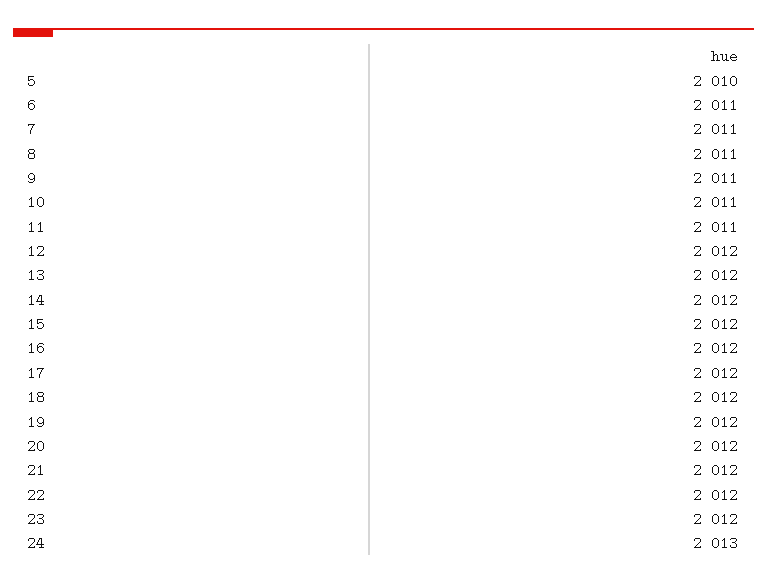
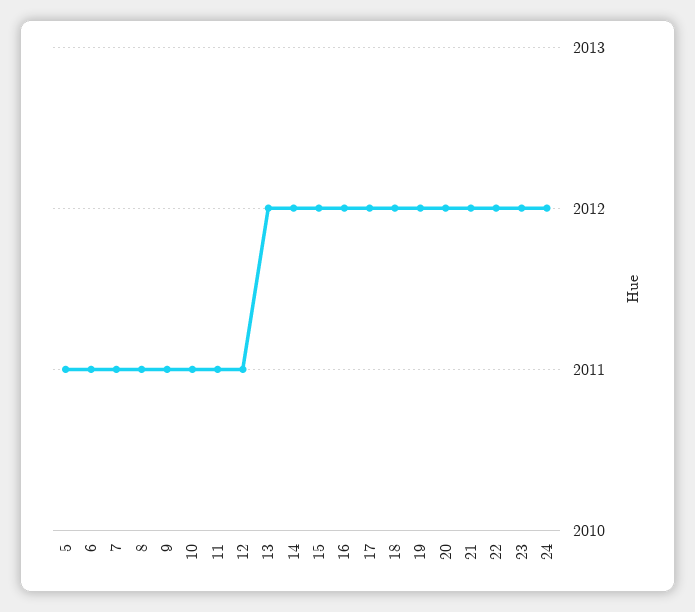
5: 2010 -> 2011
12: 2012 -> 2011
24: 2013 -> 2012

